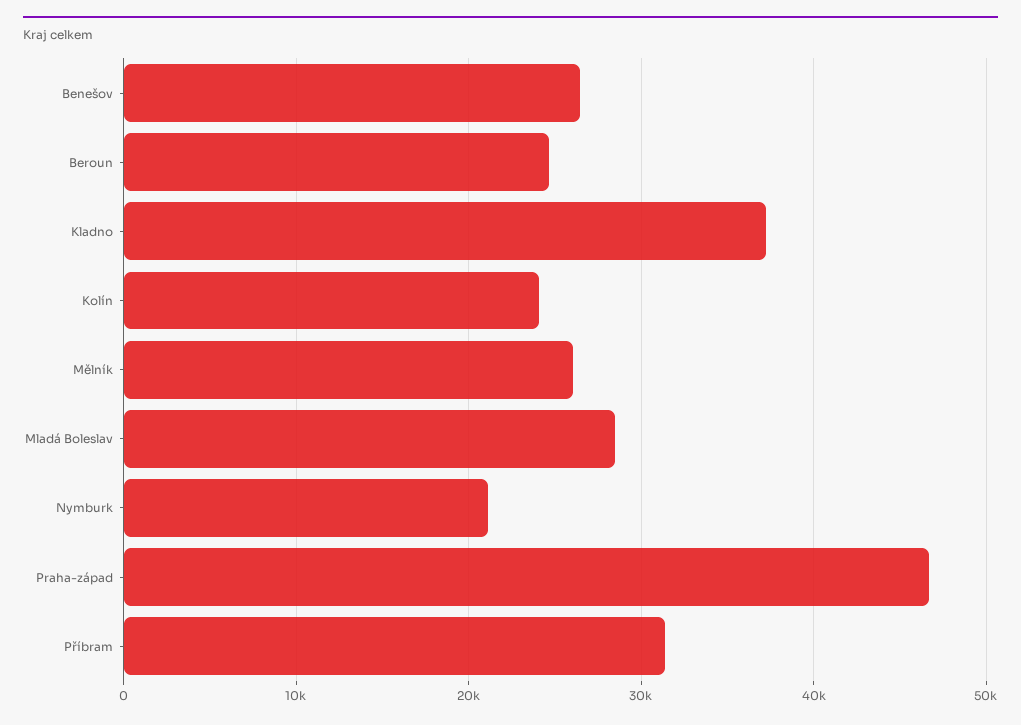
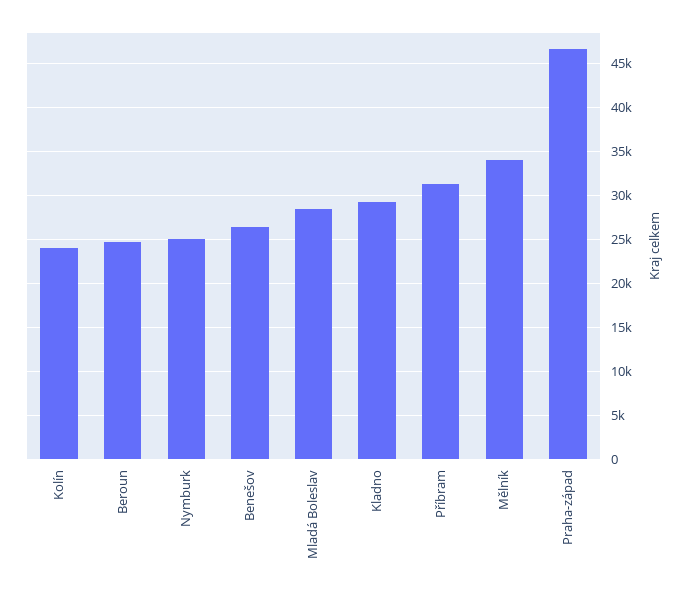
Kladno: 37000 -> 29000
Mělník: 26000 -> 34000
Nymburk: 21000 -> 25000

